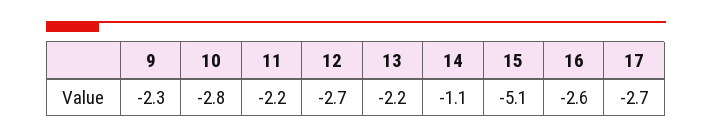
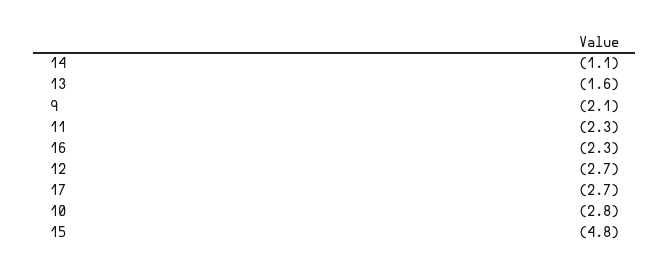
9: -2.3 -> -2.1
11: -2.2 -> -2.3
13: -2.2 -> -1.6
15: -5.1 -> -4.8
16: -2.6 -> -2.3

